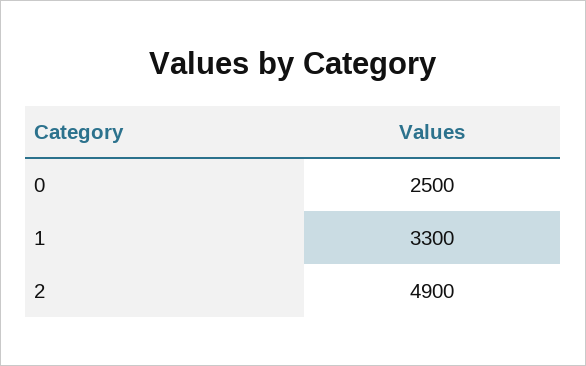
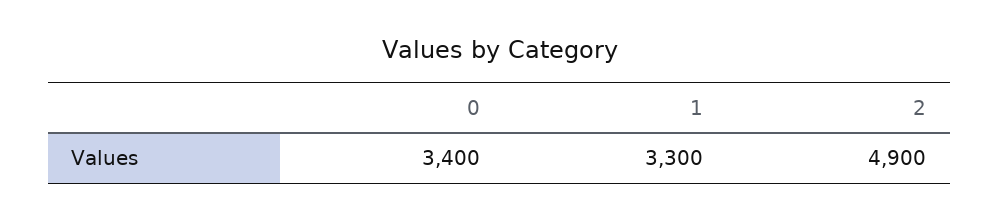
0: 2500 -> 3400

